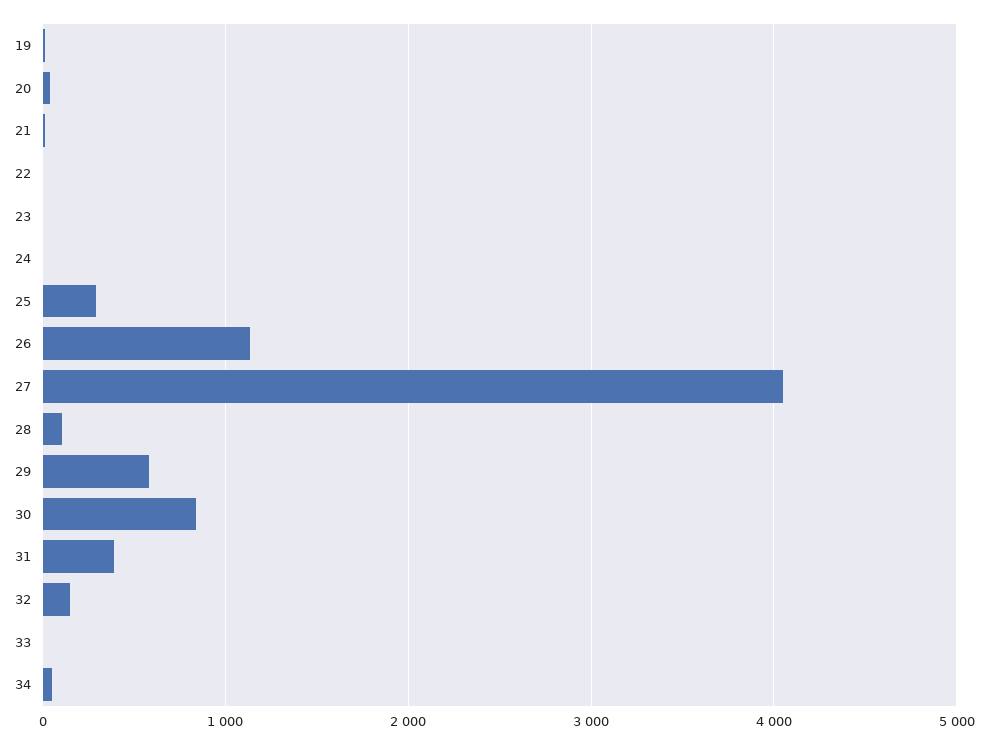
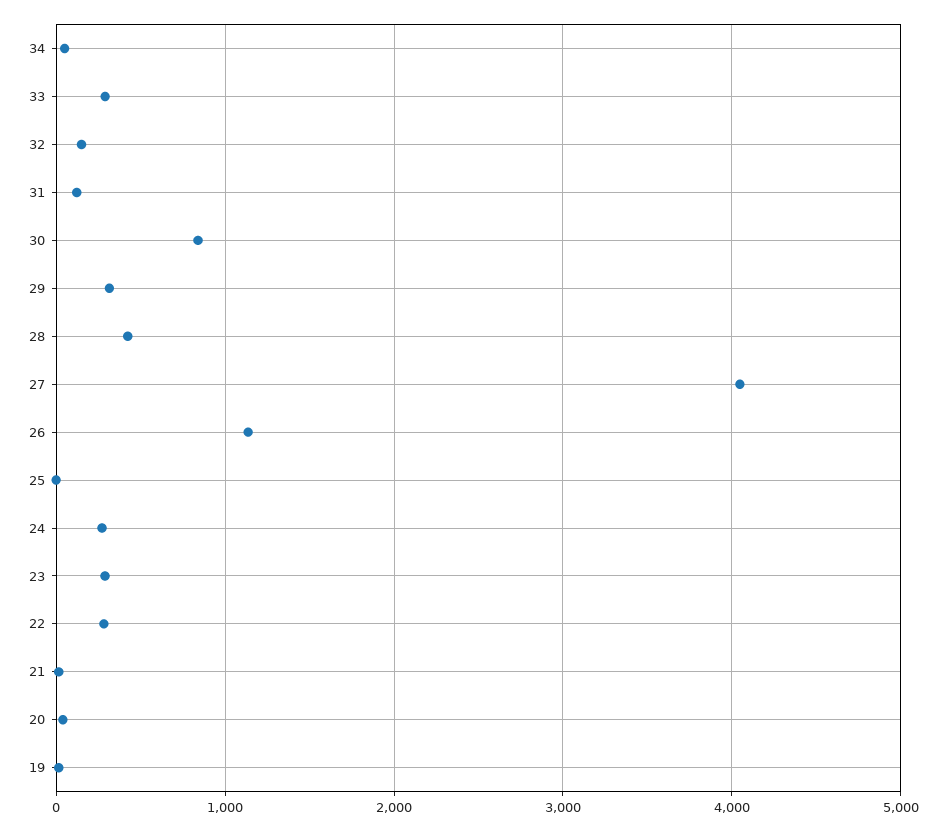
22: 0 -> 300
23: 0 -> 300
24: 0 -> 300
25: 300 -> 0
28: 100 -> 400
29: 600 -> 300
31: 400 -> 100
33: 0 -> 300

